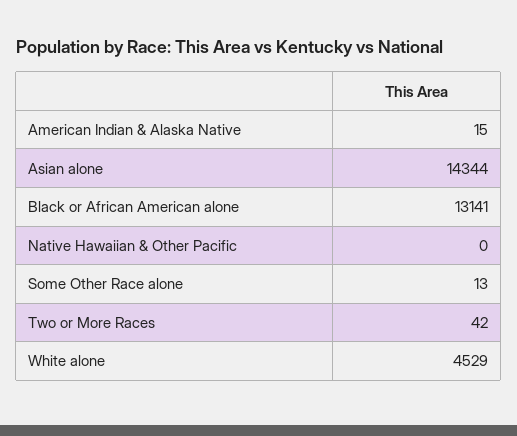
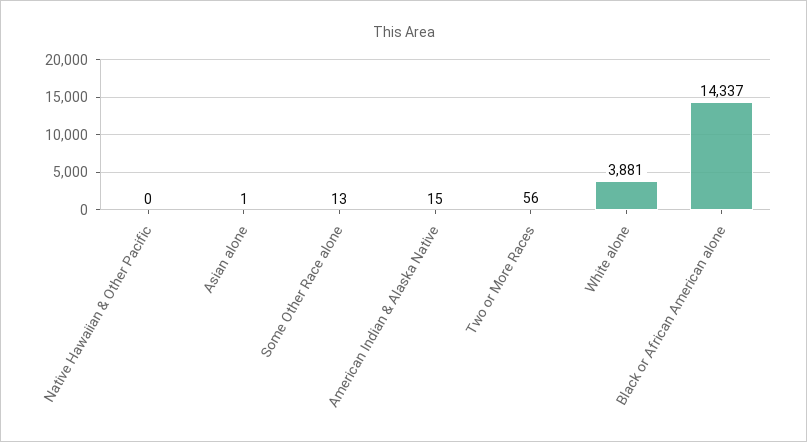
Asian alone: 14344 -> 1
Black or African American alone: 13141 -> 14337
Two or More Races: 42 -> 56
White alone: 4529 -> 3881

